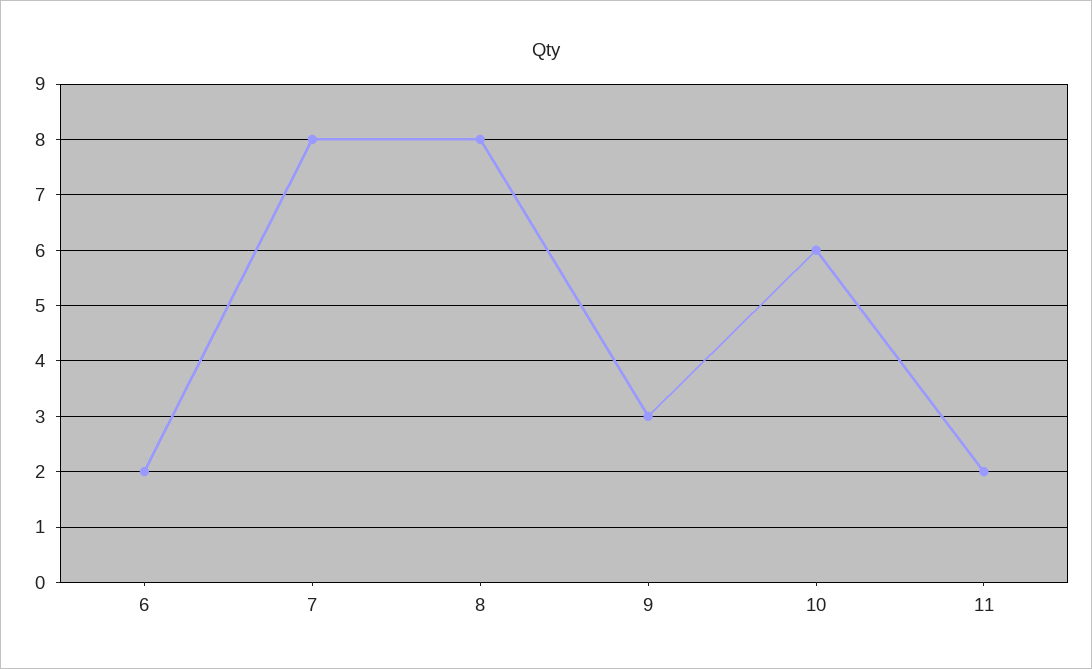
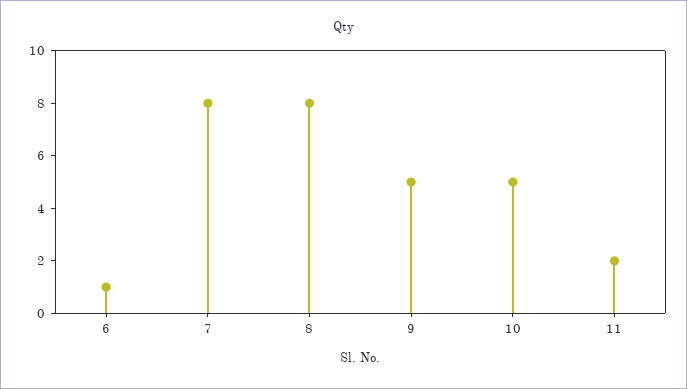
6: 2 -> 1
9: 3 -> 5
10: 6 -> 5

